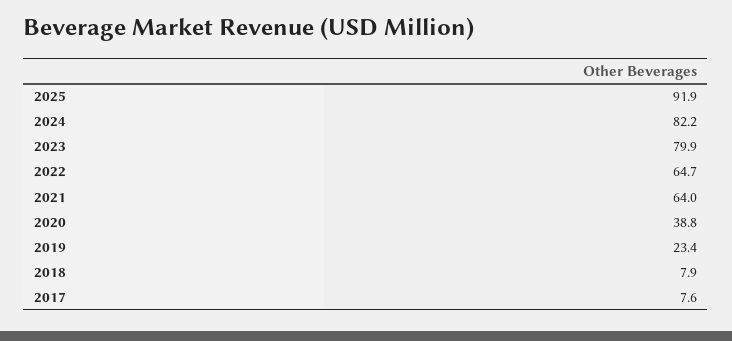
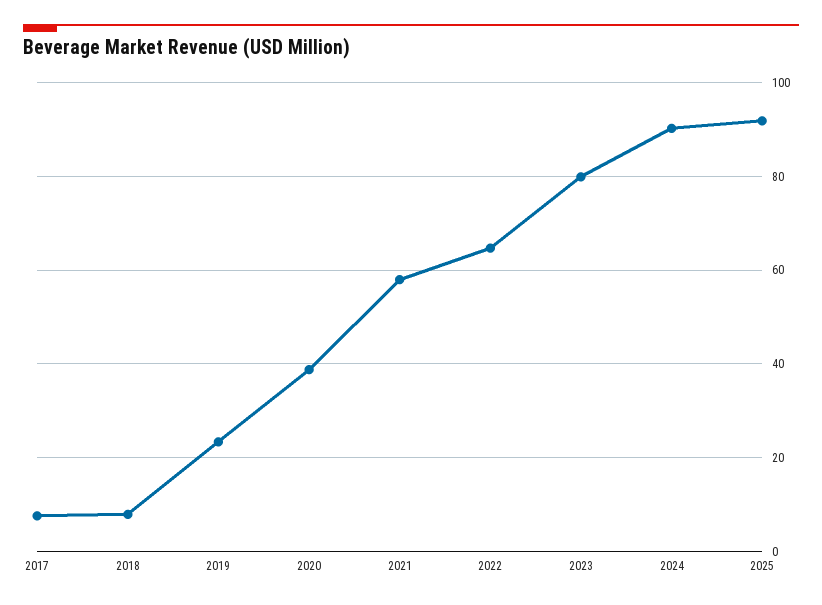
2024: 82.2 -> 90
2021: 64 -> 58

